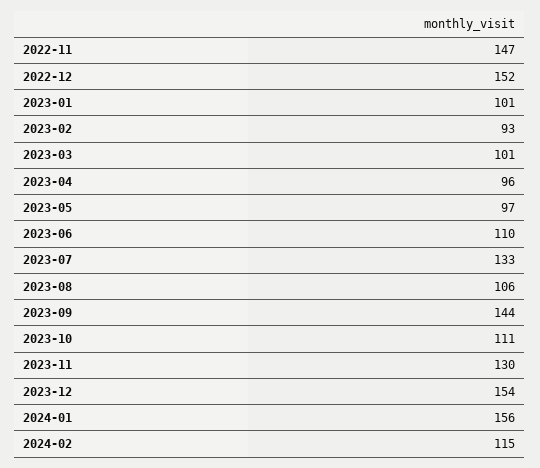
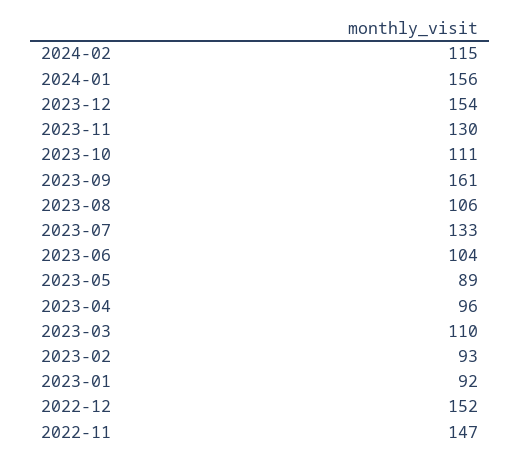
2023-01: 101 -> 92
2023-03: 101 -> 110
2023-05: 97 -> 89
2023-06: 110 -> 104
2023-09: 144 -> 161

